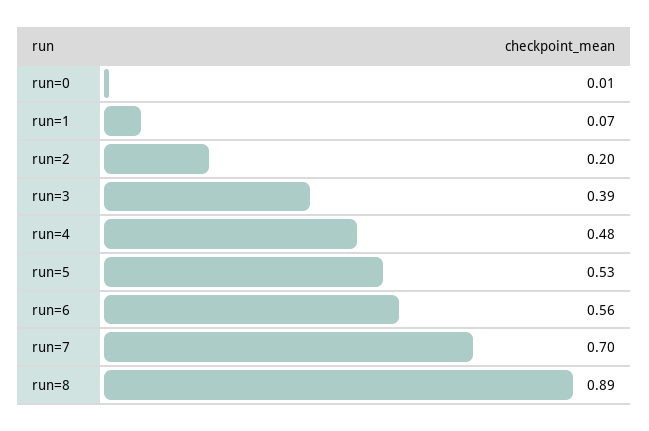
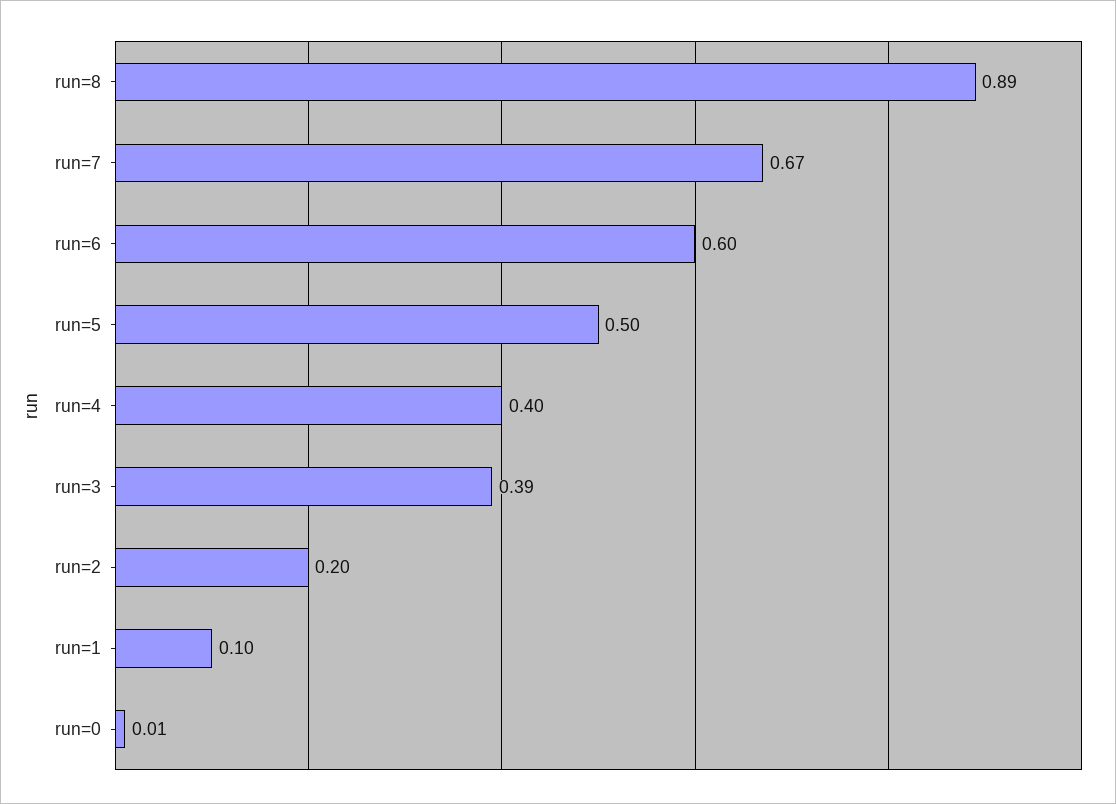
run=1: 0.07 -> 0.1
run=4: 0.48 -> 0.4
run=5: 0.53 -> 0.5
run=6: 0.56 -> 0.6
run=7: 0.7 -> 0.67

